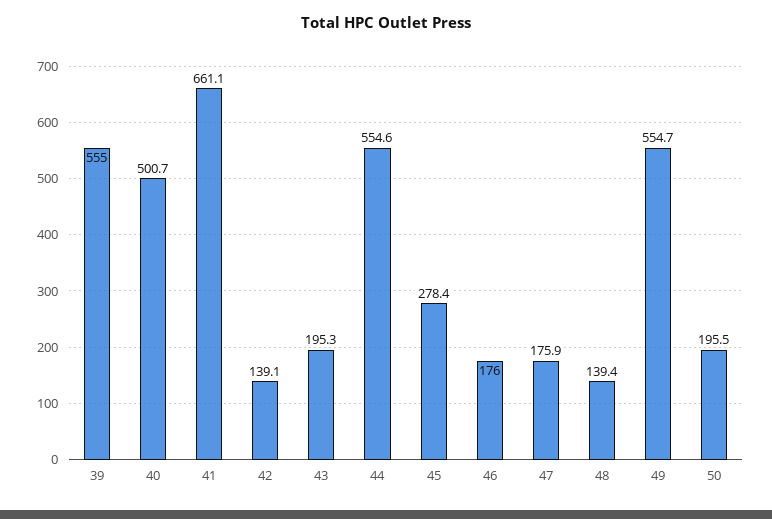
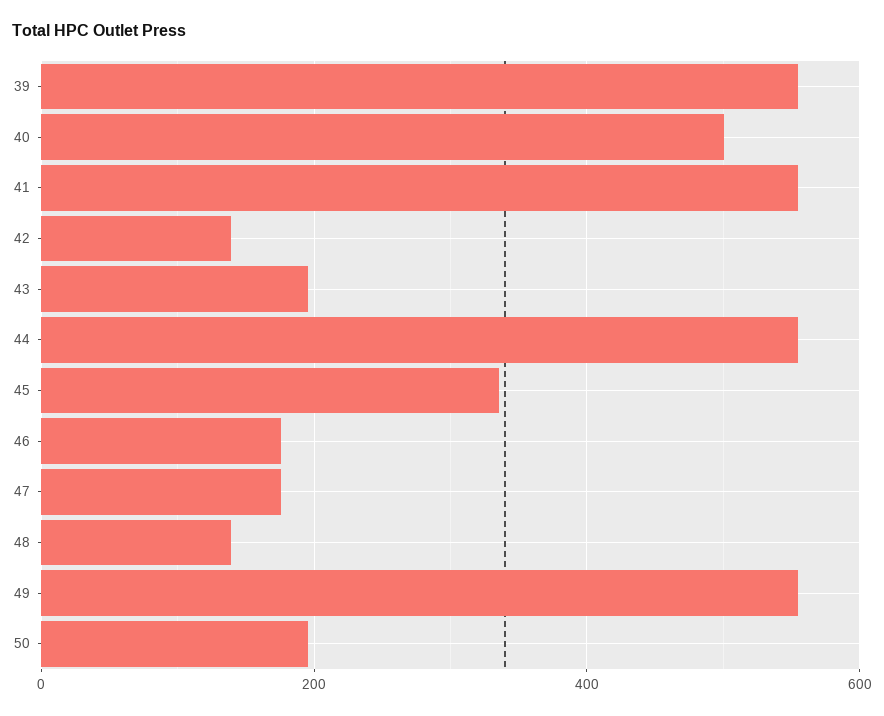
41: 661.1 -> 560
45: 278.4 -> 340

